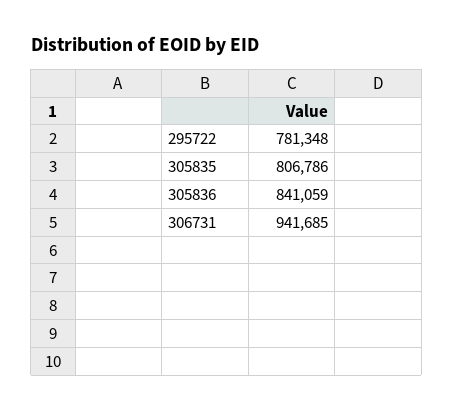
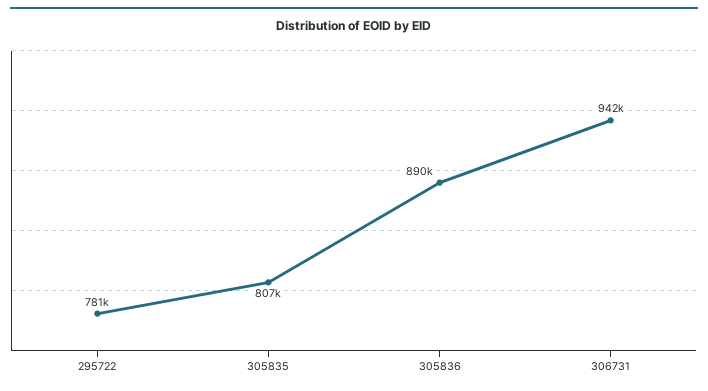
305836: 841059 -> 890000

